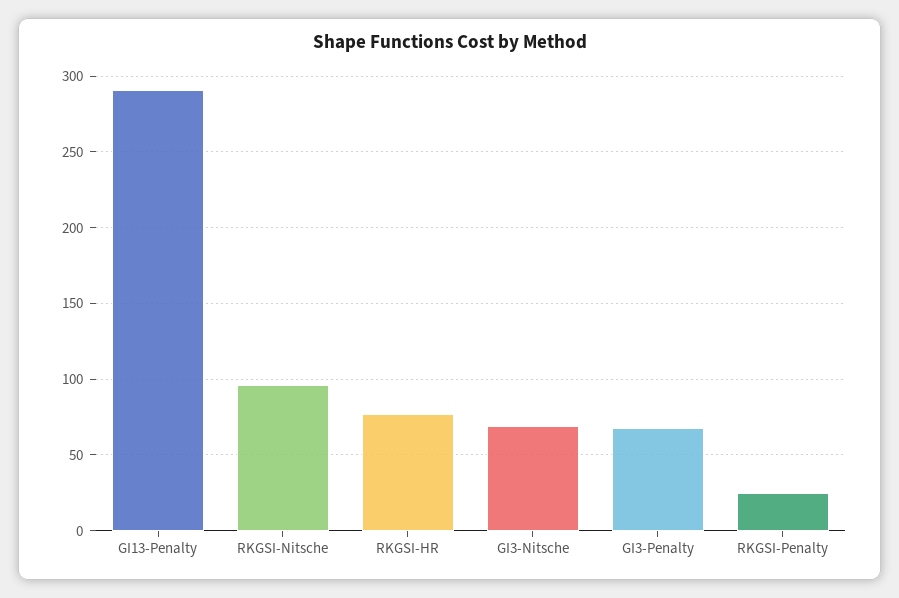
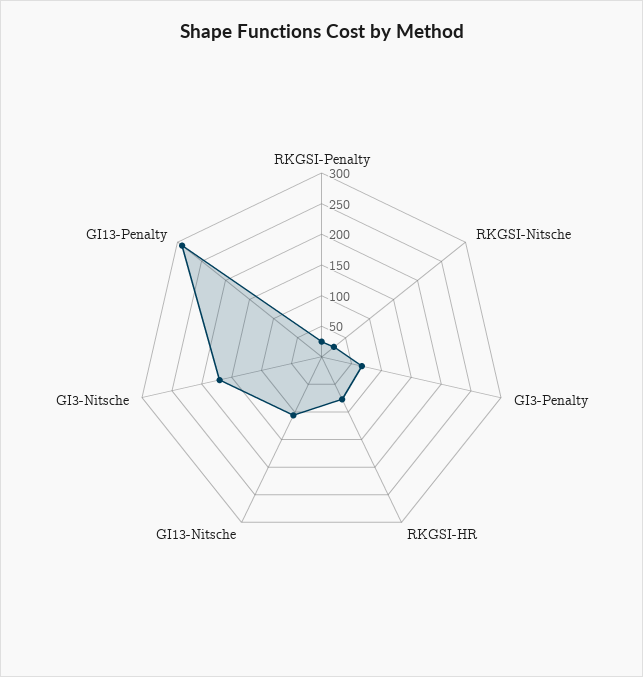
RKGSI-Nitsche: 95 -> 25
GI3-Nitsche: 70 -> 175
GI13-Nitsche: none -> 100

